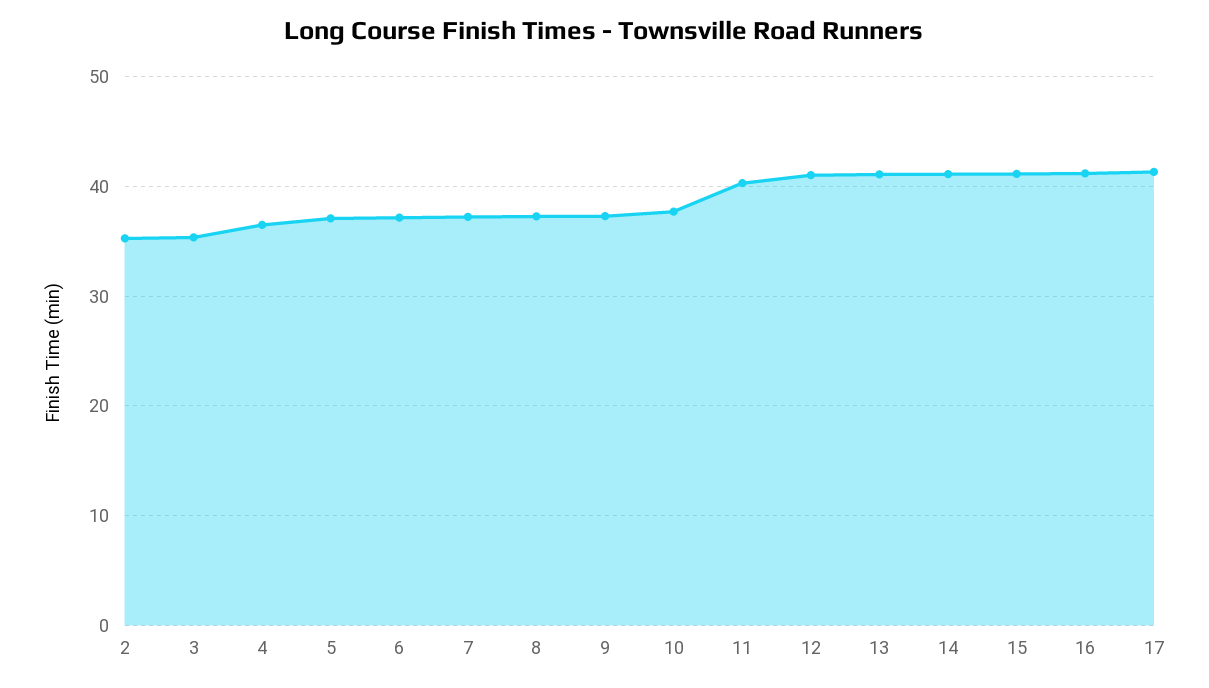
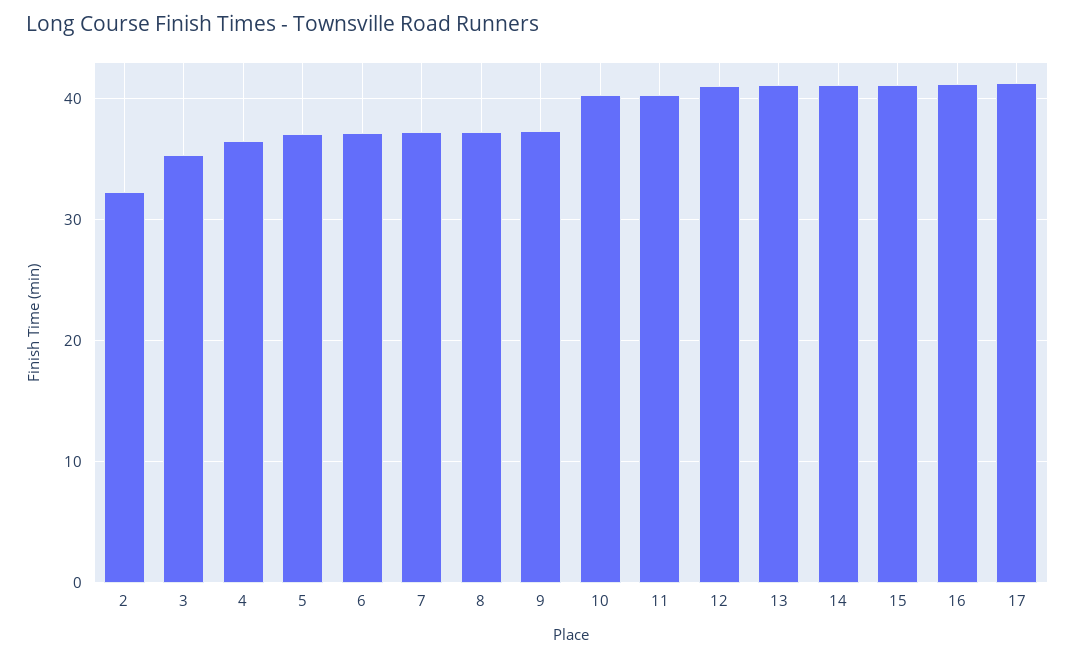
2: 35 -> 32
10: 38 -> 40

